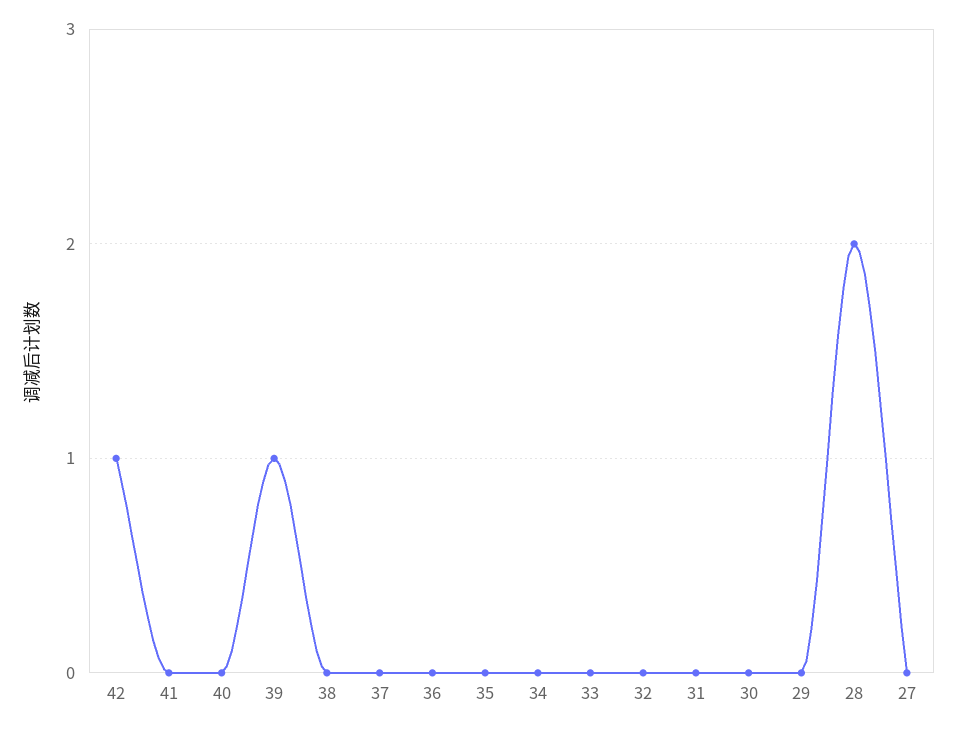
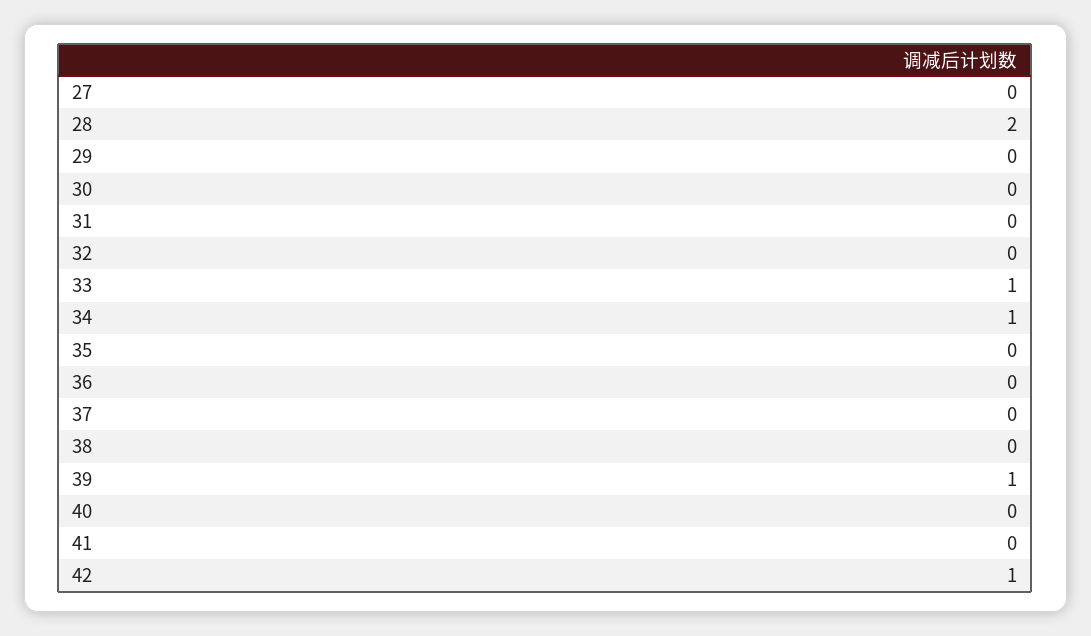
34: 0 -> 1
33: 0 -> 1

